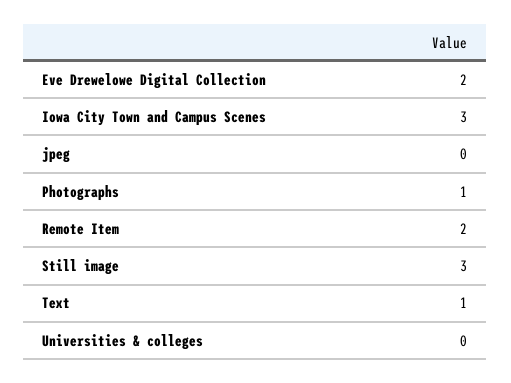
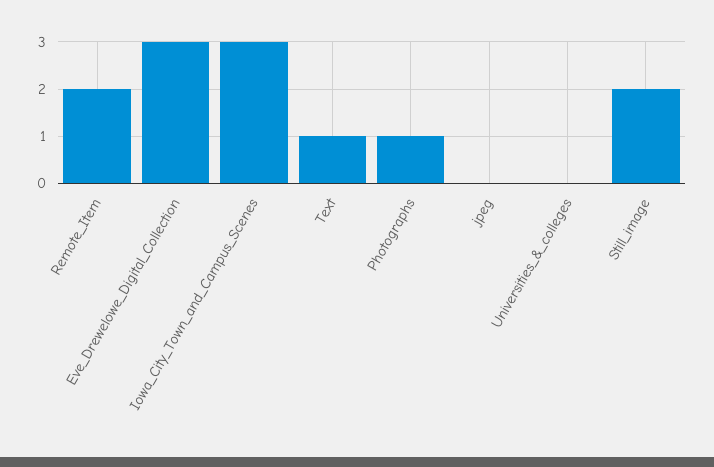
Eve Drewelowe Digital Collection: 2 -> 3
Still image: 3 -> 2

